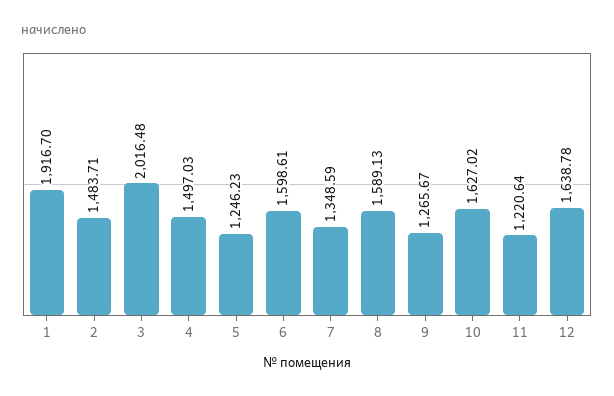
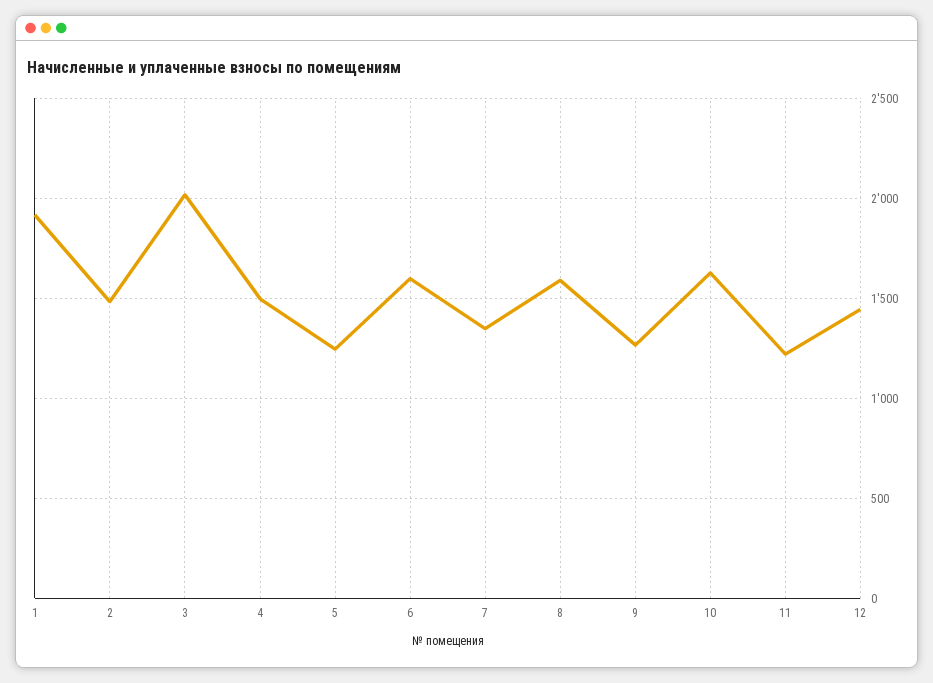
12: 1638.78 -> 1450

